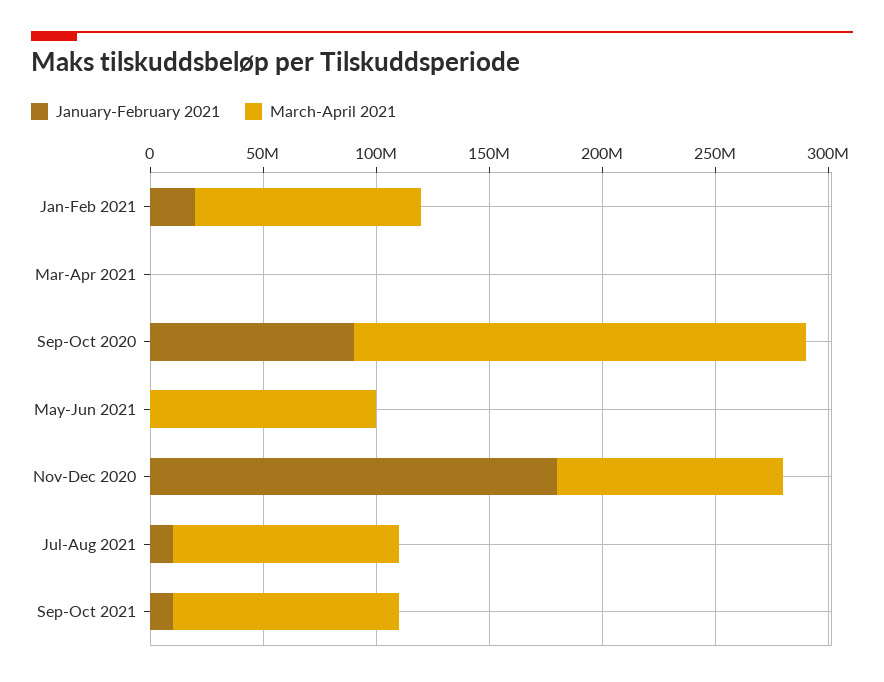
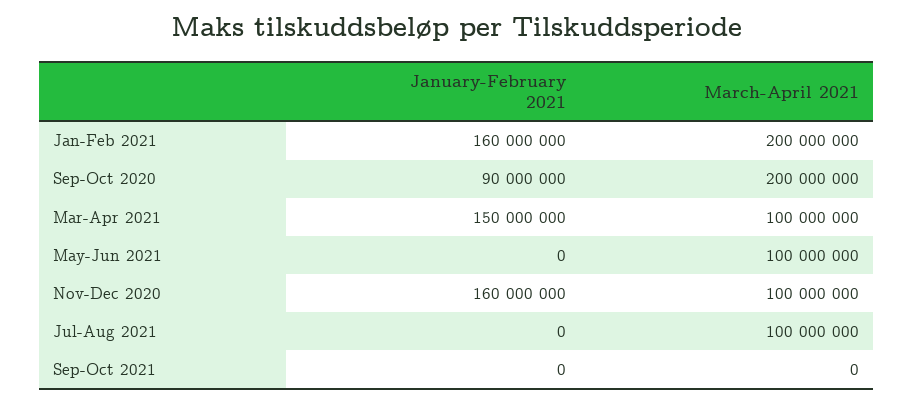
January-February 2021, Jan-Feb 2021: 20000000 -> 160000000
March-April 2021, Jan-Feb 2021: 100000000 -> 200000000
January-February 2021, Mar-Apr 2021: 0 -> 150000000
March-April 2021, Mar-Apr 2021: 0 -> 100000000
January-February 2021, Nov-Dec 2020: 180000000 -> 160000000
January-February 2021, Jul-Aug 2021: 10000000 -> 0
January-February 2021, Sep-Oct 2021: 10000000 -> 0
March-April 2021, Sep-Oct 2021: 100000000 -> 0

